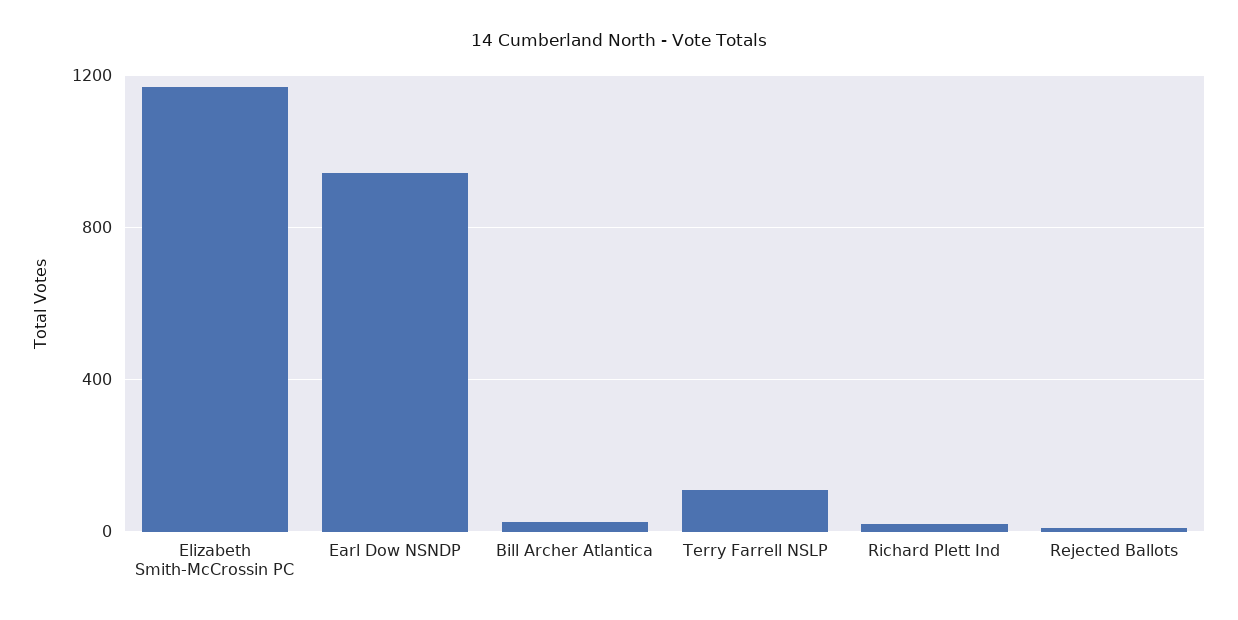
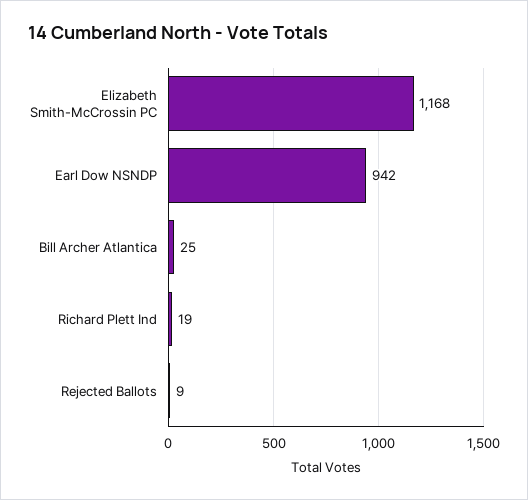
Terry Farrell NSLP: 100 -> none

